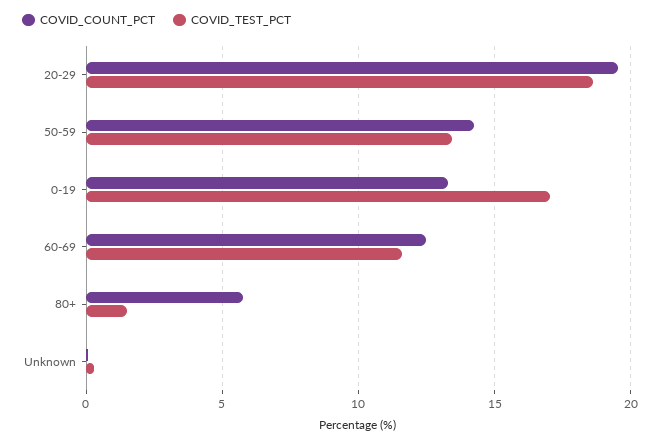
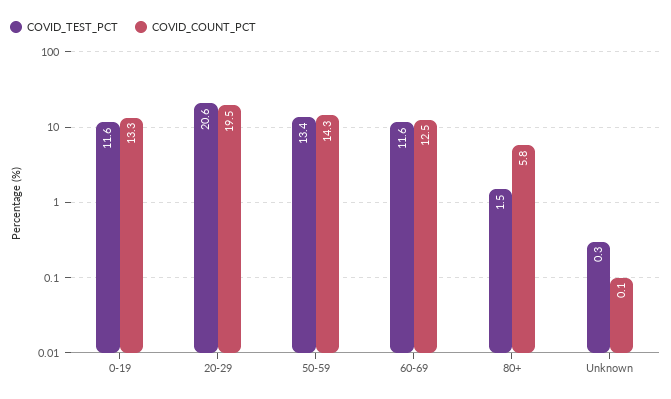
COVID_TEST_PCT, 20-29: 18.5 -> 20.6
COVID_TEST_PCT, 0-19: 17 -> 11.6

